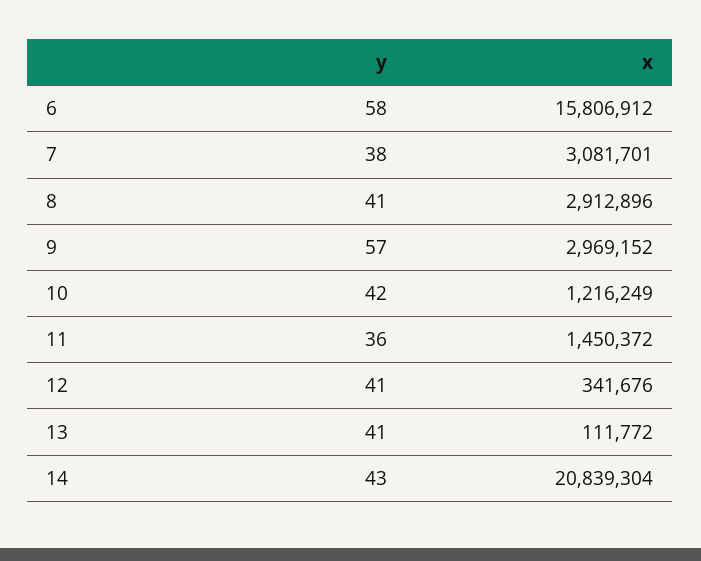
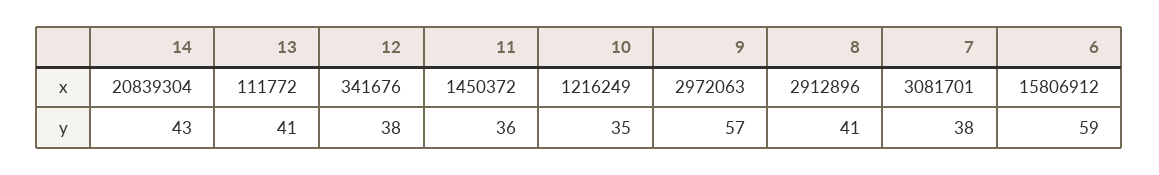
y, 6: 58 -> 59
x, 9: 2969152 -> 2972063
y, 10: 42 -> 35
y, 12: 41 -> 38

